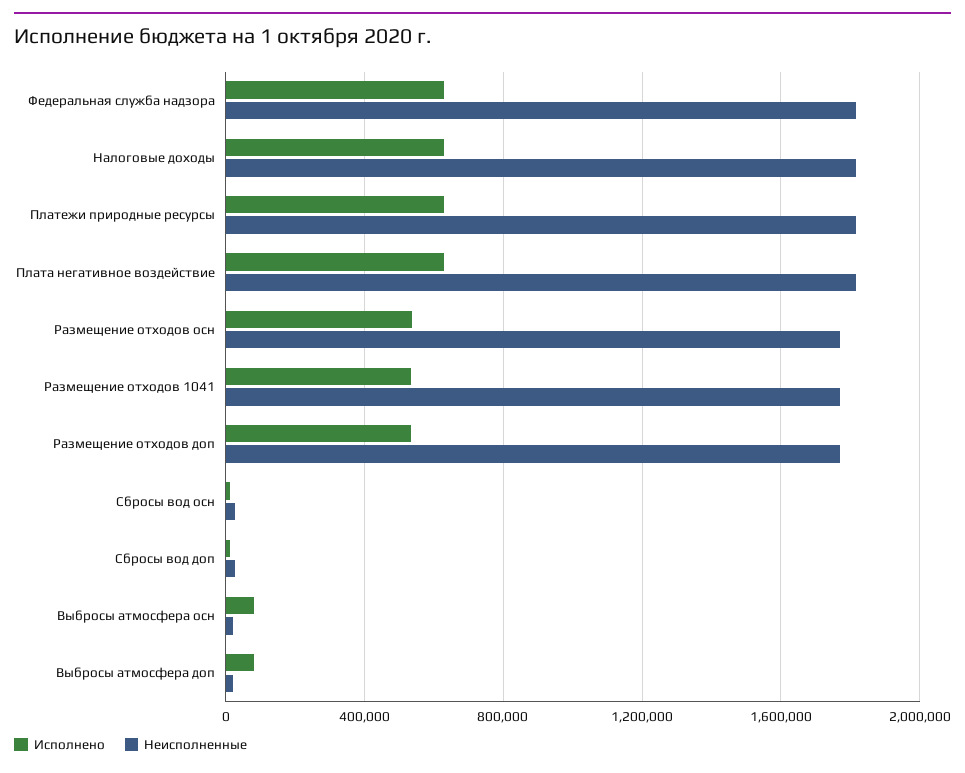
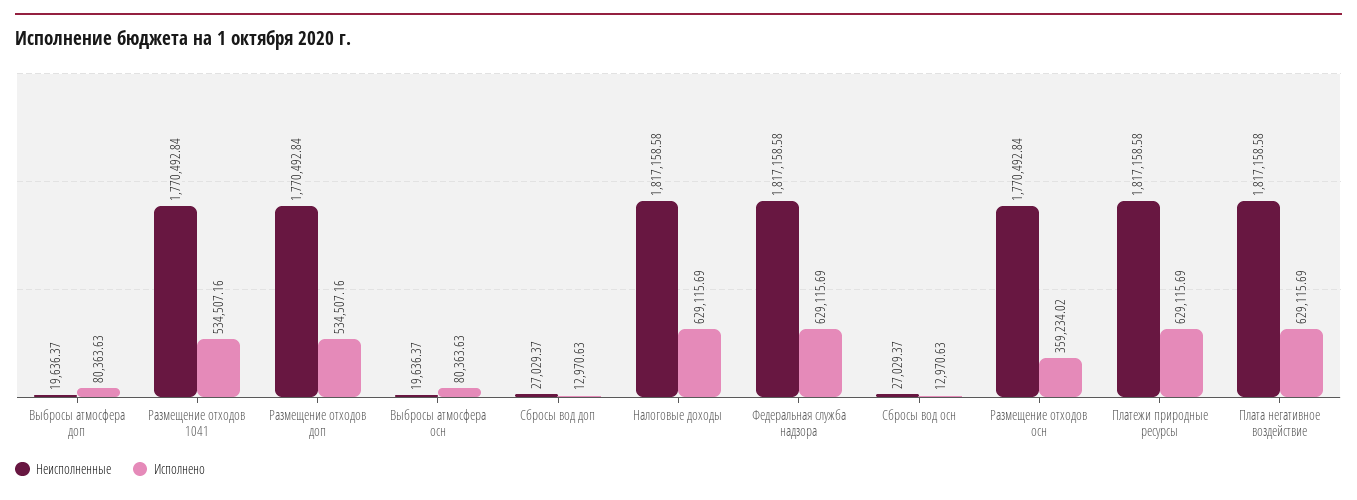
Исполнено, Размещение отходов осн: 550000 -> 359234.02

